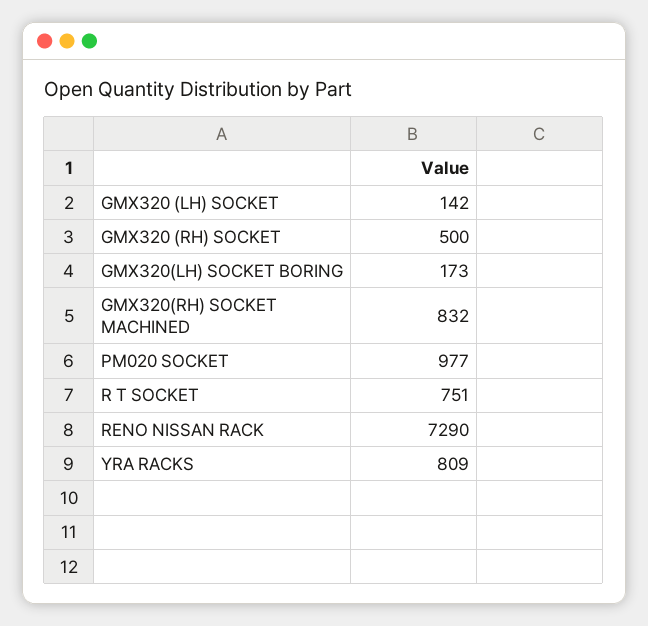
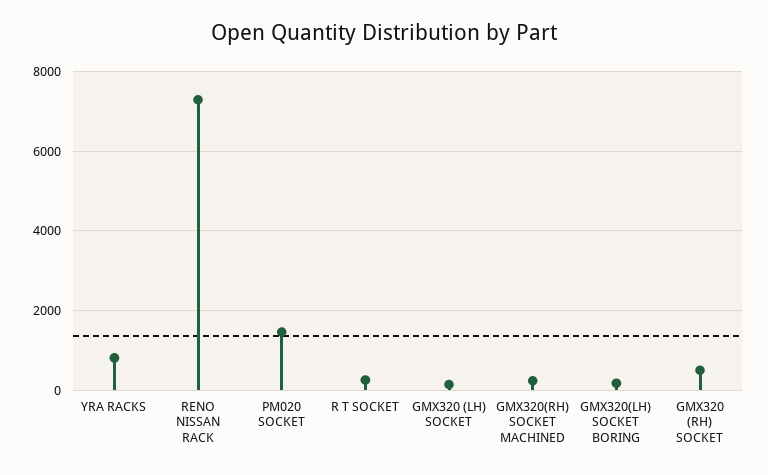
GMX320(RH) SOCKET MACHINED: 832 -> 200
PM020 SOCKET: 977 -> 1400
R T SOCKET: 751 -> 200

